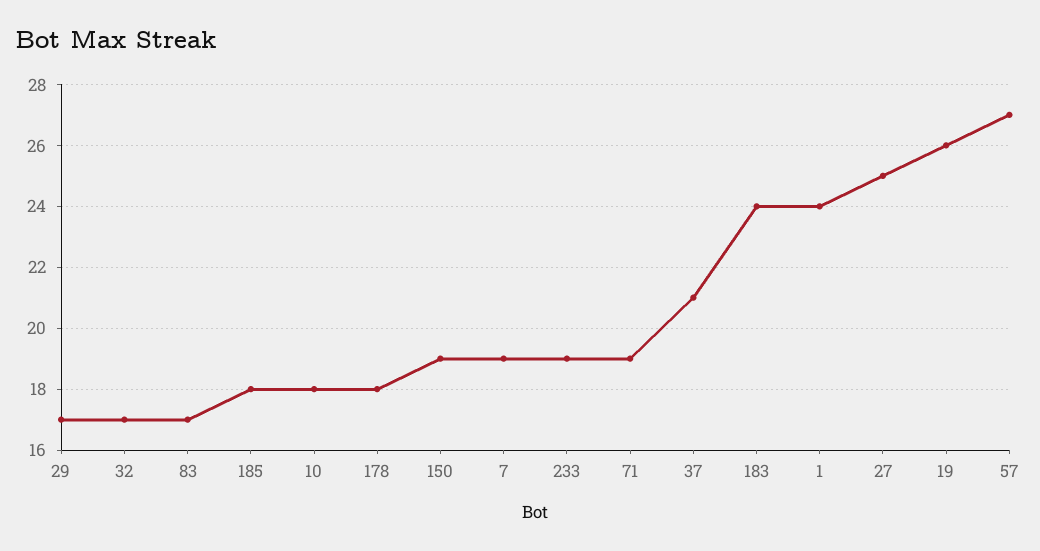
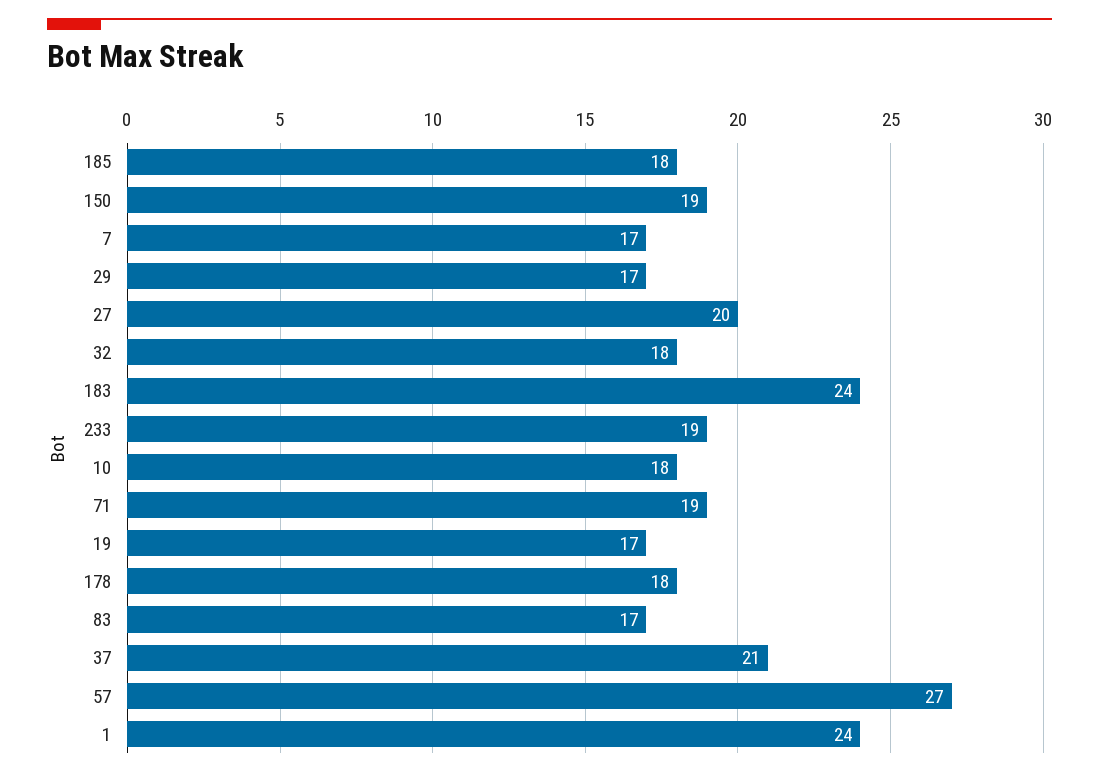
32: 17 -> 18
7: 19 -> 17
27: 25 -> 20
19: 26 -> 17

